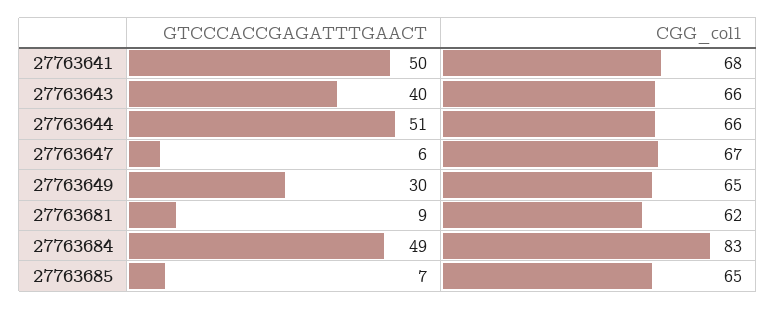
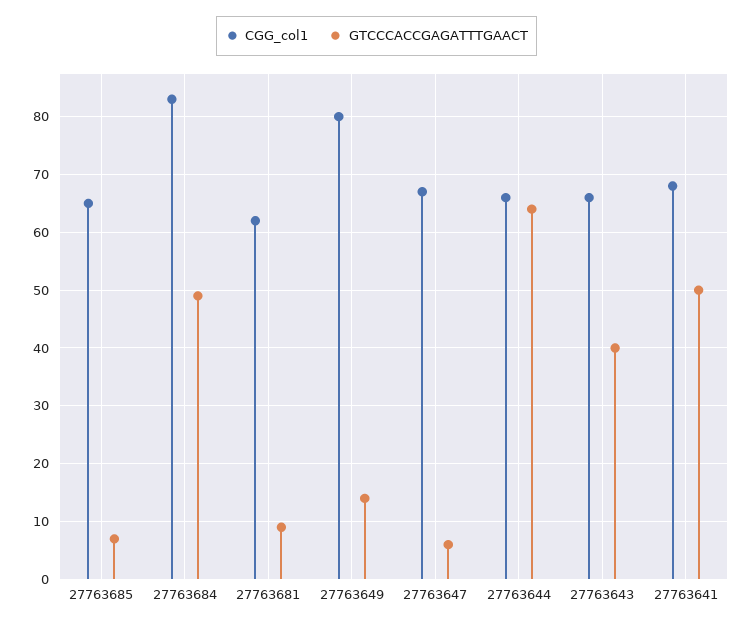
GTCCCACCGAGATTTGAACT, 27763644: 51 -> 65
GTCCCACCGAGATTTGAACT, 27763649: 30 -> 15
CGG_col1, 27763649: 65 -> 80

